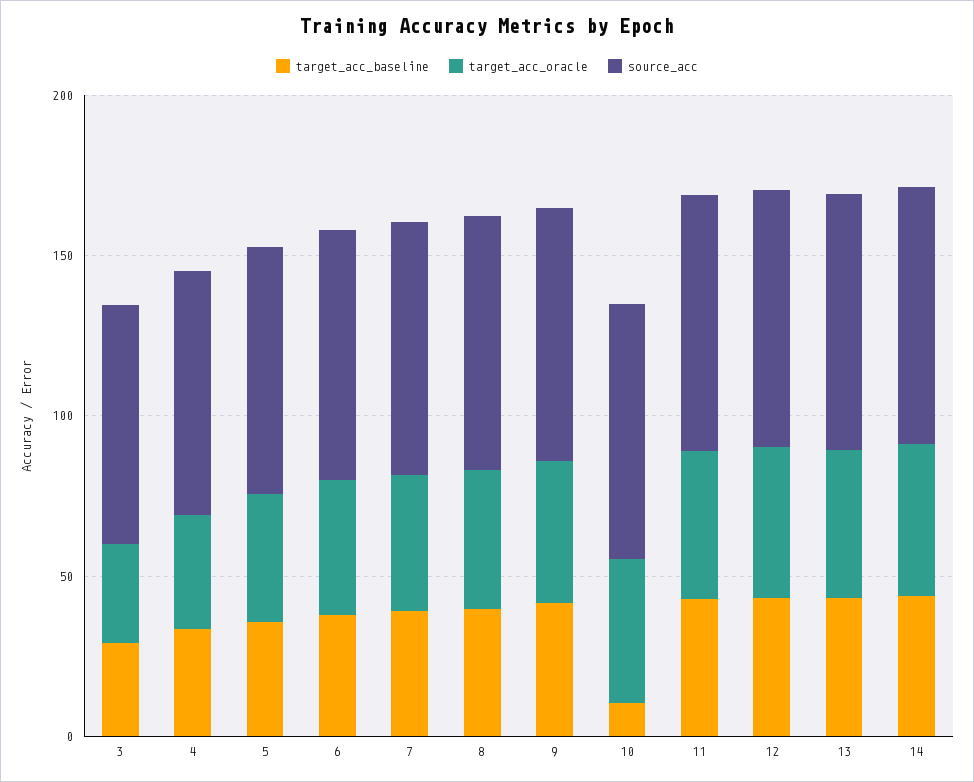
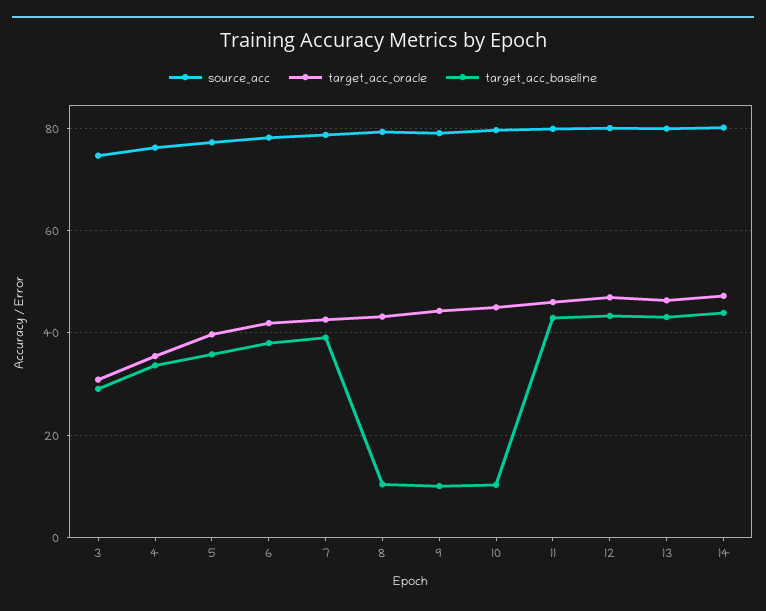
target_acc_baseline, 8: 40 -> 10
target_acc_baseline, 9: 40 -> 10

